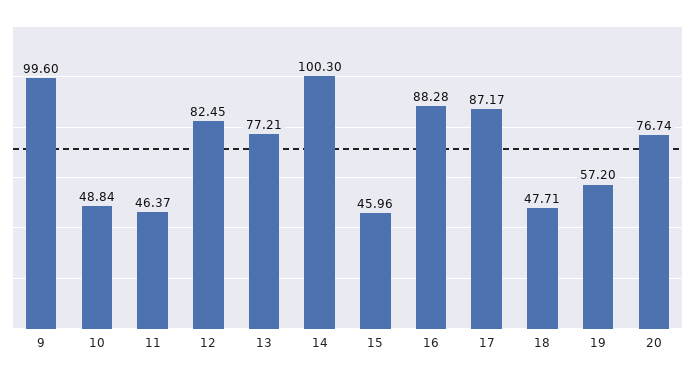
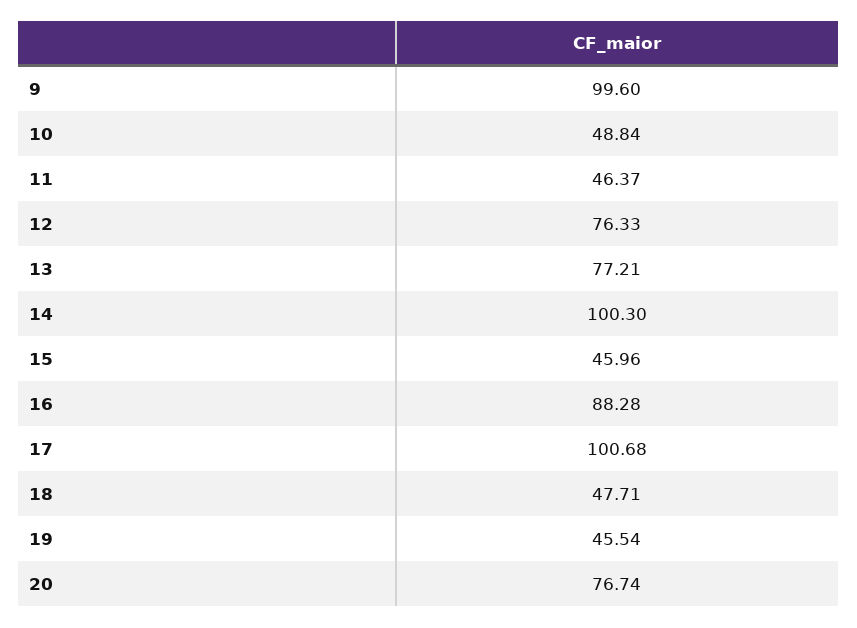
12: 82.45 -> 76.33
17: 87.17 -> 100.68
19: 57.2 -> 45.54

